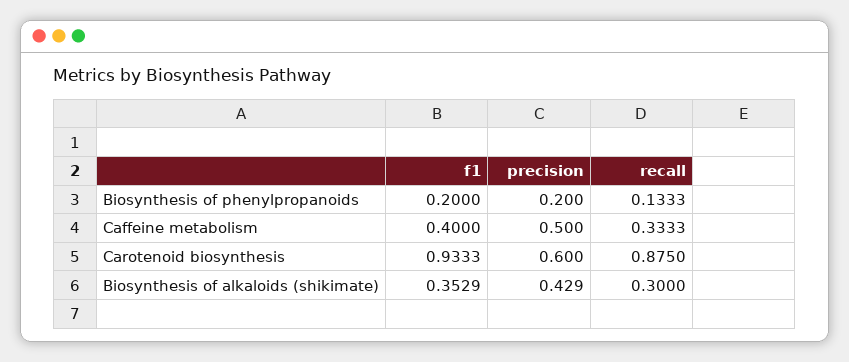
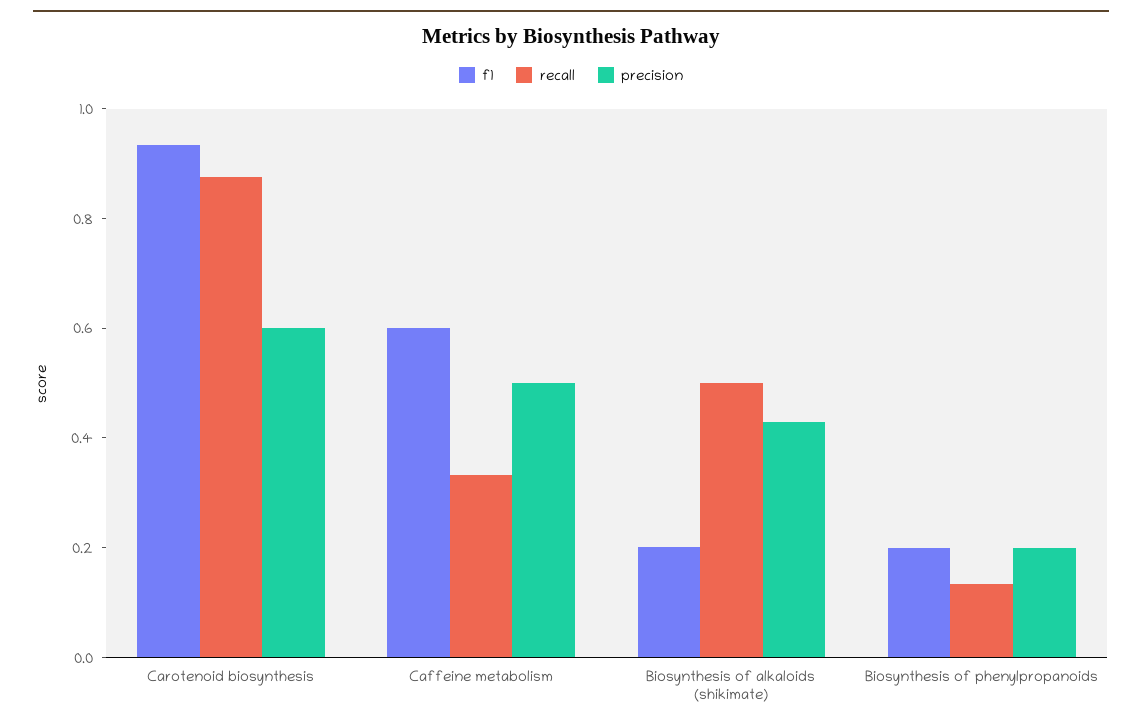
f1, Caffeine metabolism: 0.4 -> 0.6
f1, Biosynthesis of alkaloids (shikimate): 0.3529 -> 0.2
recall, Biosynthesis of alkaloids (shikimate): 0.3 -> 0.5

